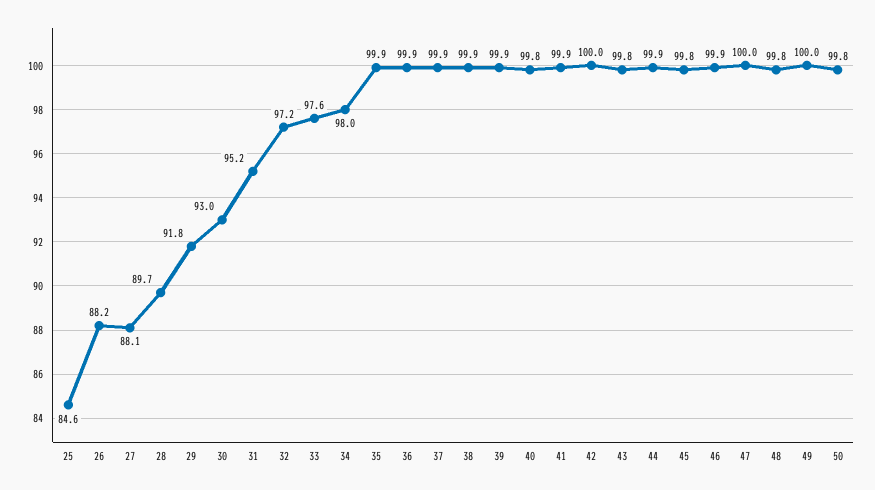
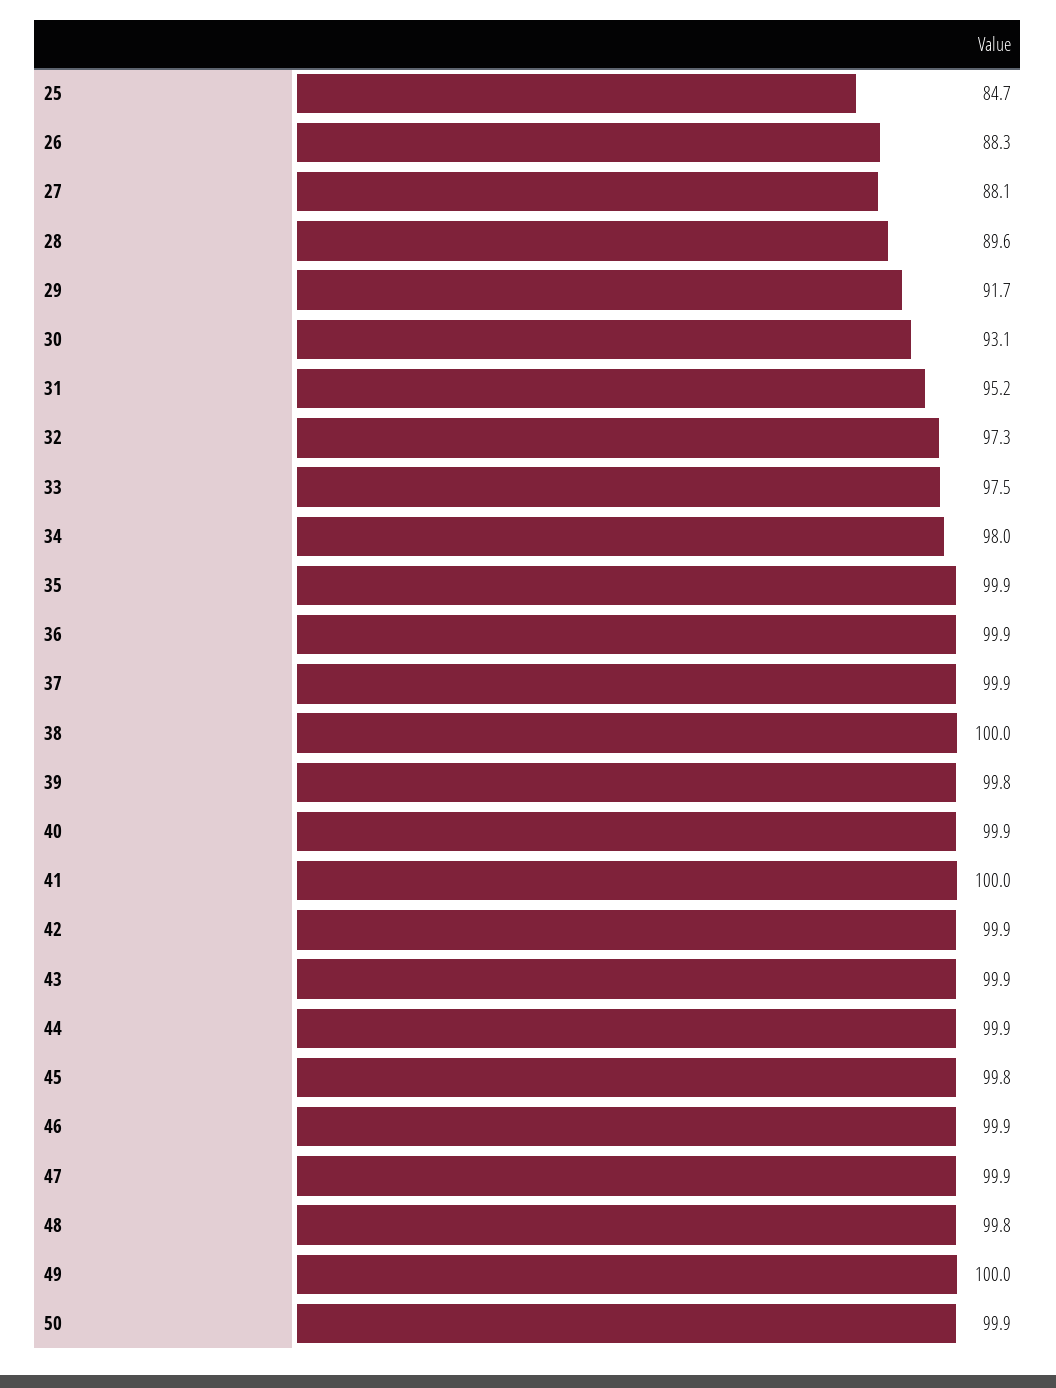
25: 84.6 -> 84.7
26: 88.2 -> 88.3
28: 89.7 -> 89.6
29: 91.8 -> 91.7
30: 93 -> 93.1
32: 97.2 -> 97.3
33: 97.6 -> 97.5
38: 99.9 -> 100
39: 99.9 -> 99.8
40: 99.8 -> 99.9
41: 99.9 -> 100
42: 100 -> 99.9
43: 99.8 -> 99.9
47: 100 -> 99.9
50: 99.8 -> 99.9

